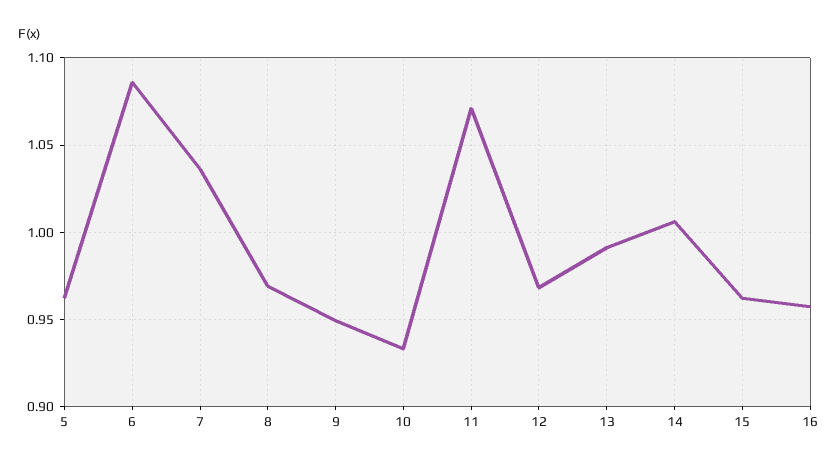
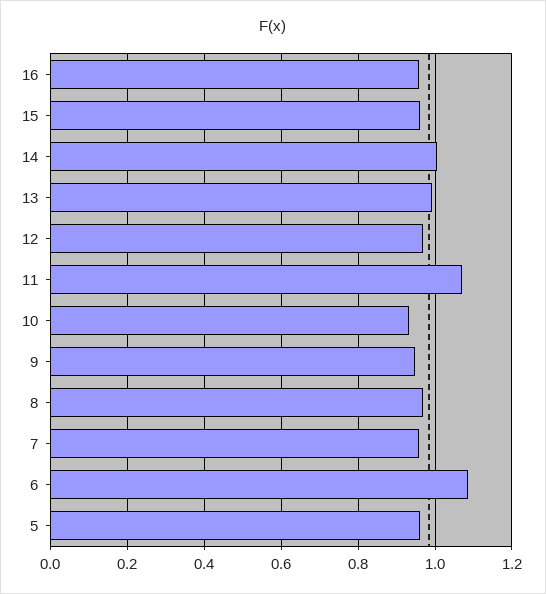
7: 1.035 -> 0.96

